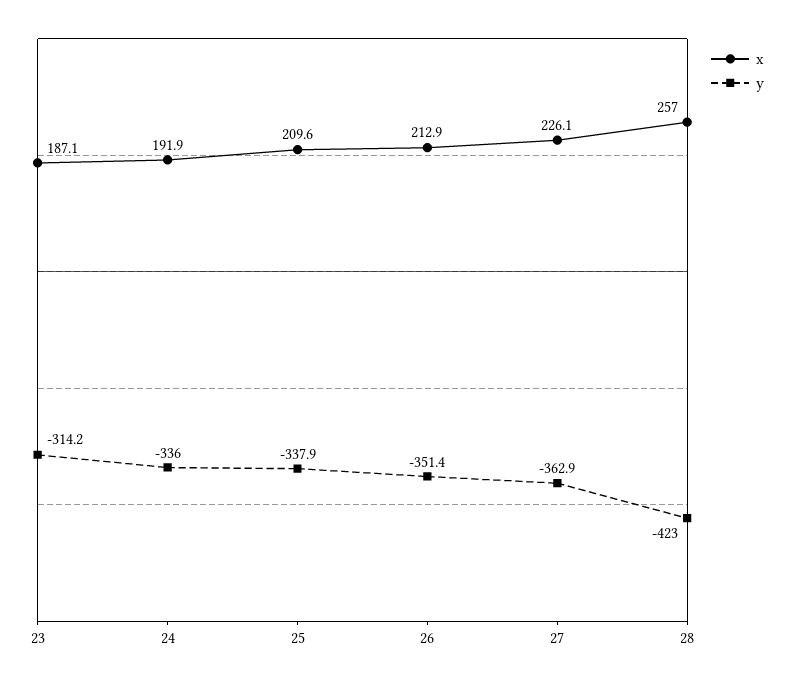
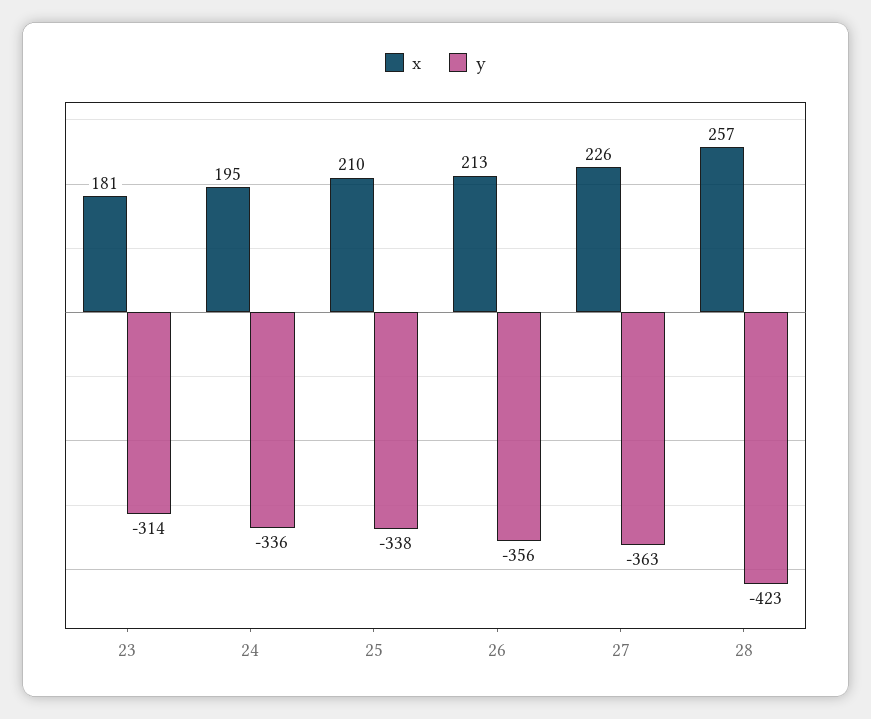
x, 23: 187.1 -> 181
x, 24: 191.9 -> 195
y, 26: -351.4 -> -356

